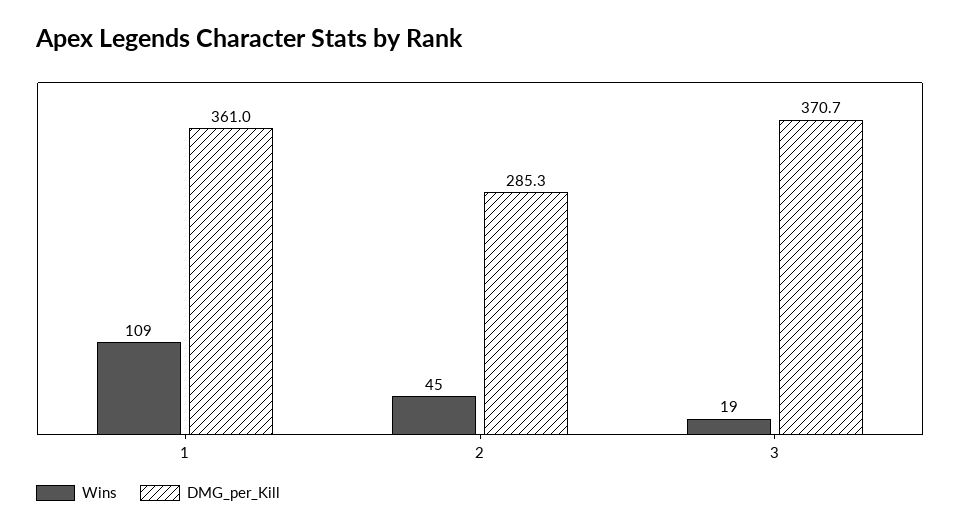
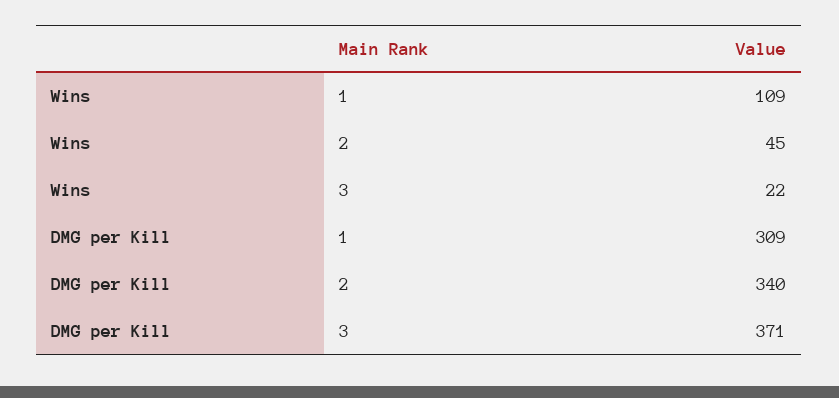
DMG_per_Kill, 1: 361 -> 309
DMG_per_Kill, 2: 285.3 -> 340
Wins, 3: 19 -> 22

